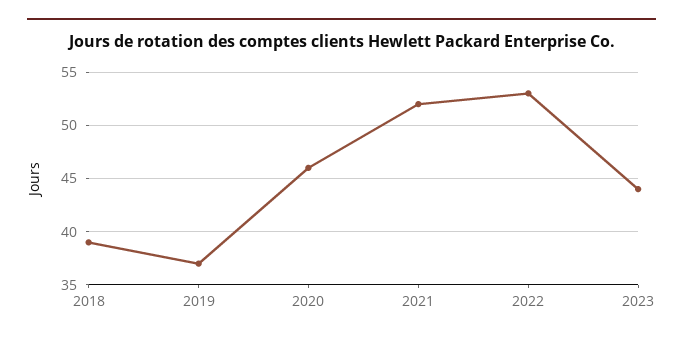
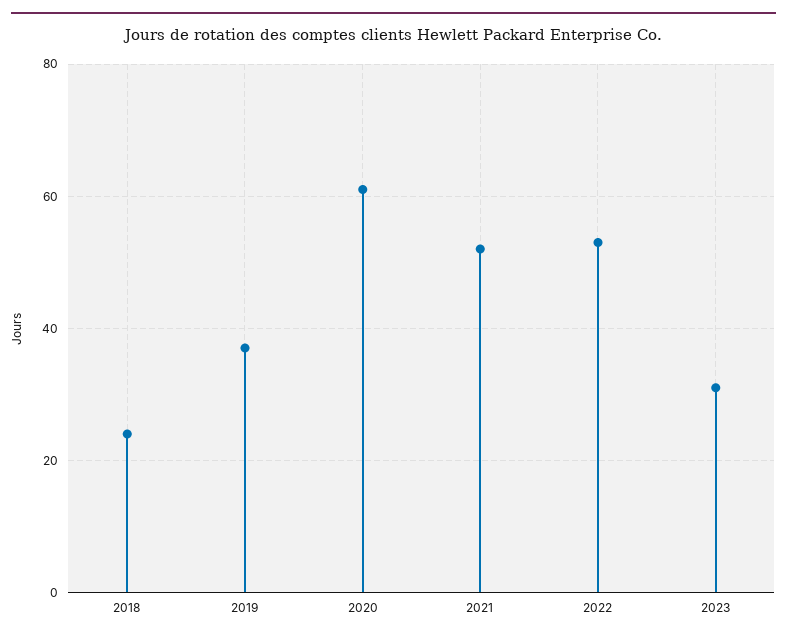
2018: 39 -> 25
2020: 46 -> 60
2023: 44 -> 30

